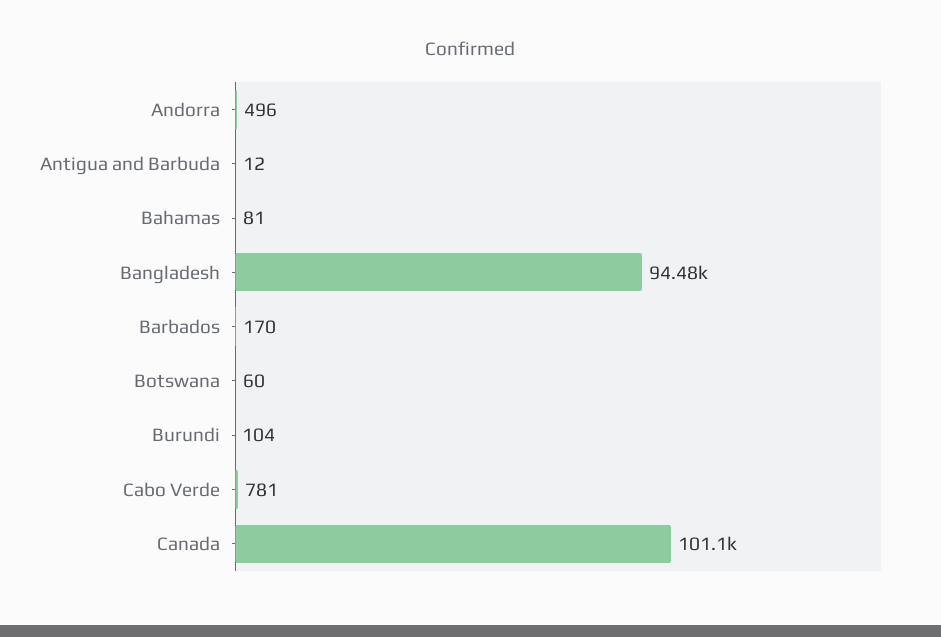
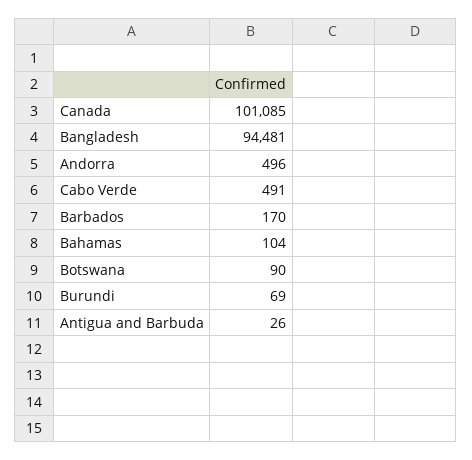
Antigua and Barbuda: 12 -> 26
Bahamas: 81 -> 104
Botswana: 60 -> 90
Burundi: 104 -> 69
Cabo Verde: 781 -> 491

